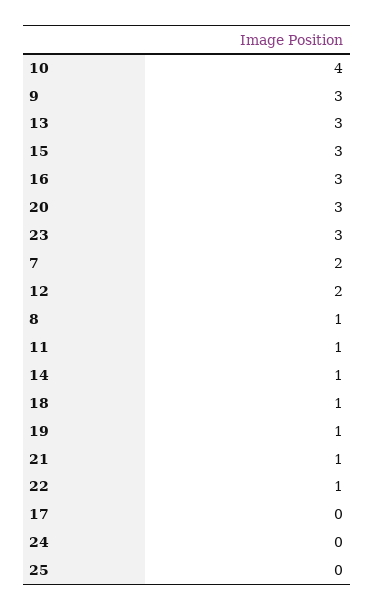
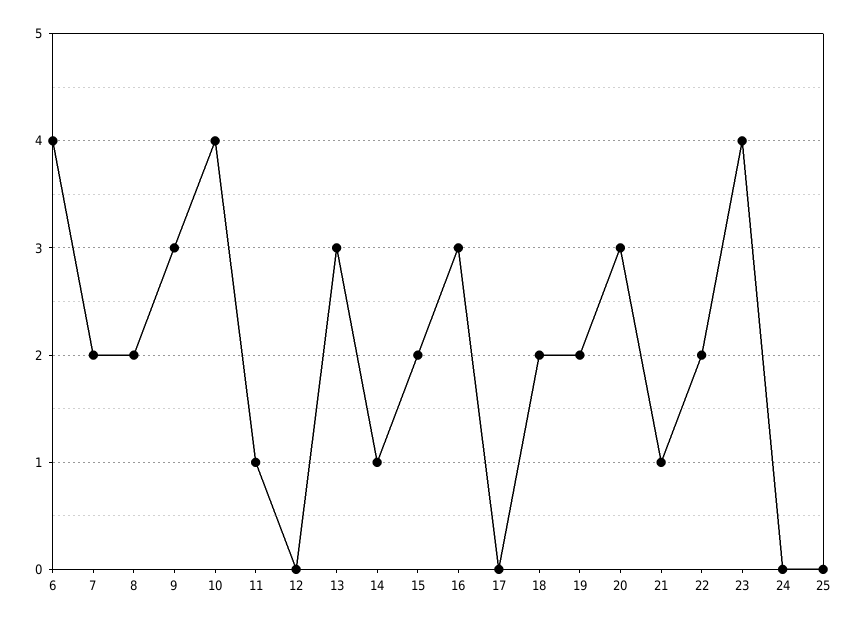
15: 3 -> 2
23: 3 -> 4
12: 2 -> 0
8: 1 -> 2
18: 1 -> 2
19: 1 -> 2
22: 1 -> 2
6: none -> 4

